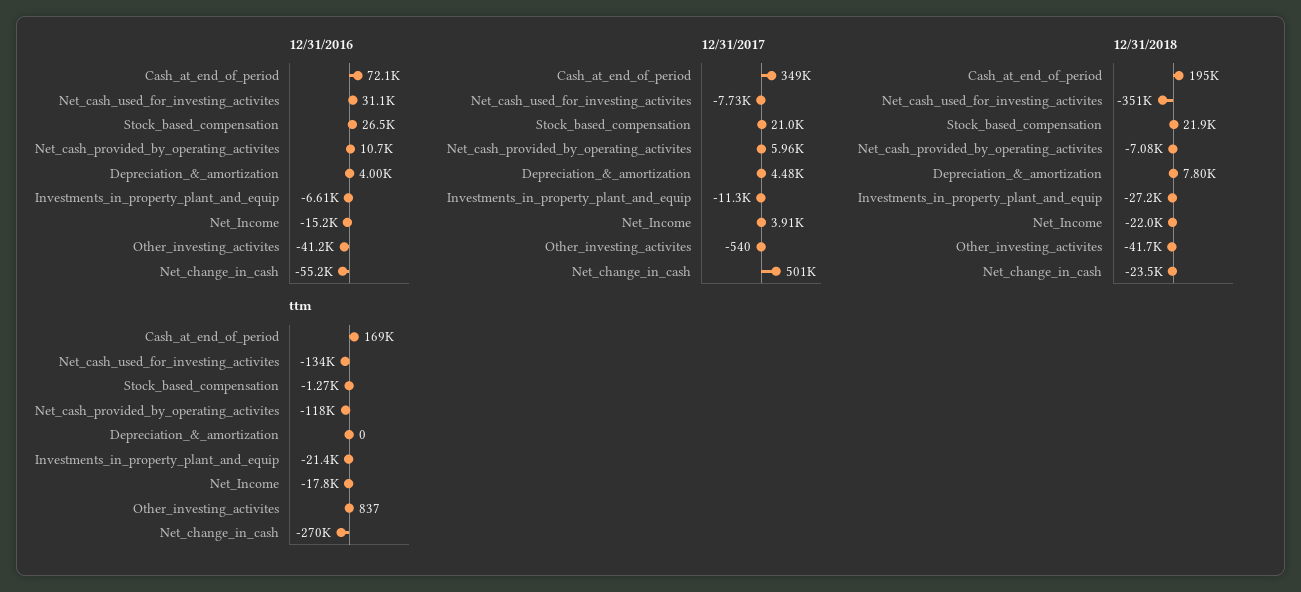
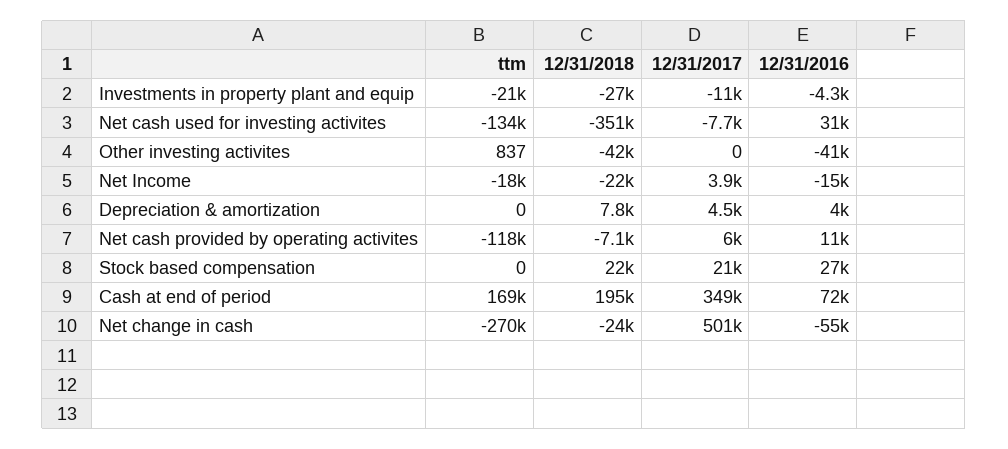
12/31/2016, Investments_in_property_plant_and_equip: -6610 -> -4300
12/31/2017, Other_investing_activites: -540 -> 0
ttm, Stock_based_compensation: -1270 -> 0

